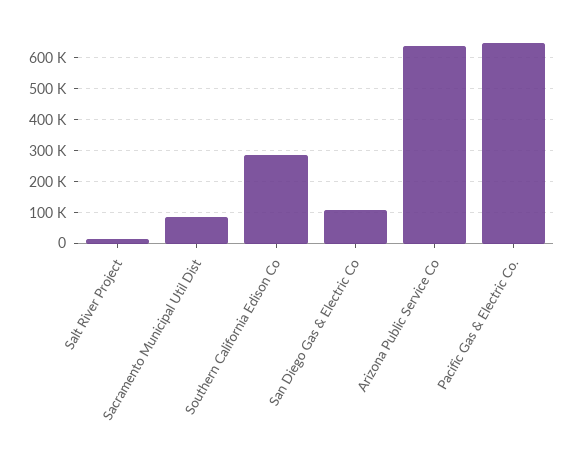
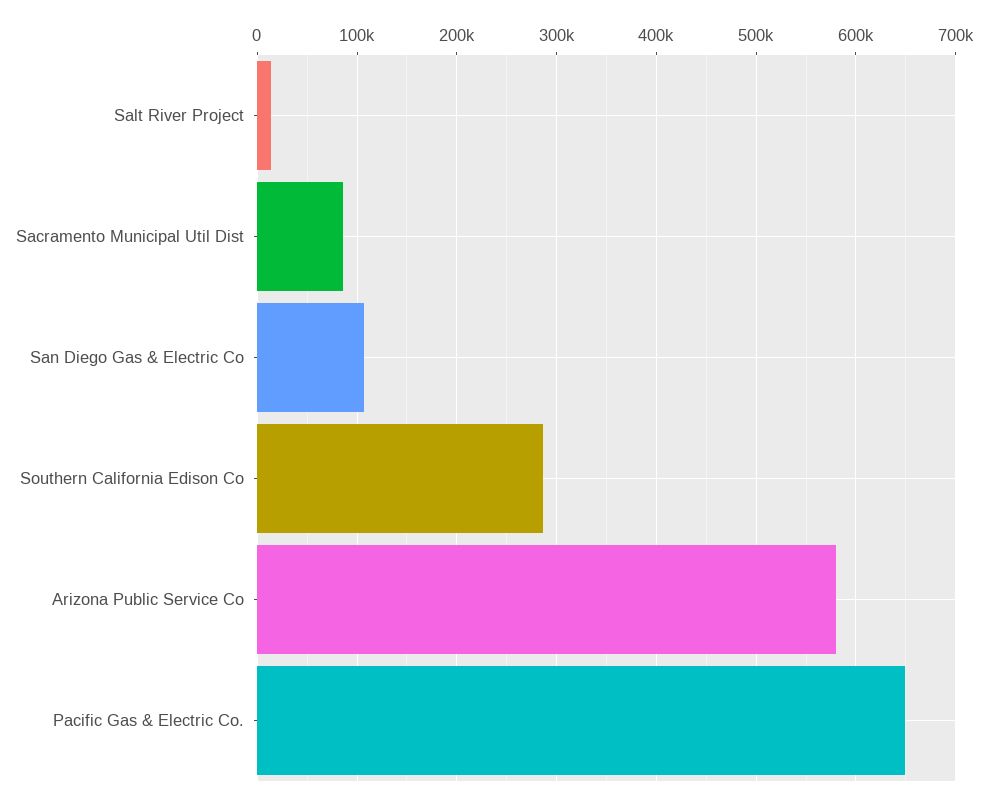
Arizona Public Service Co: 640000 -> 580000

